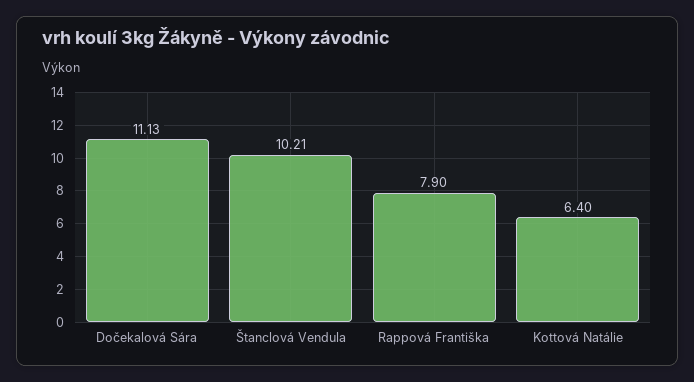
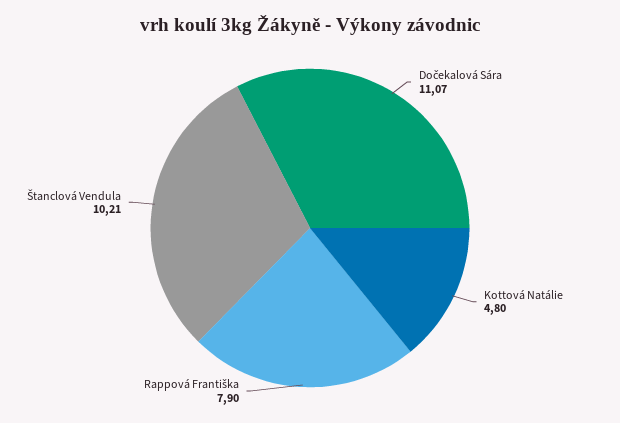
Dočekalová Sára: 11.13 -> 11.07
Kottová Natálie: 6.4 -> 4.8

